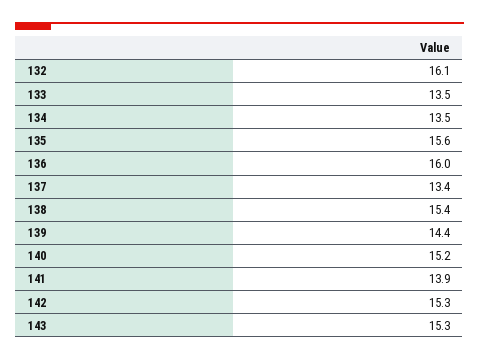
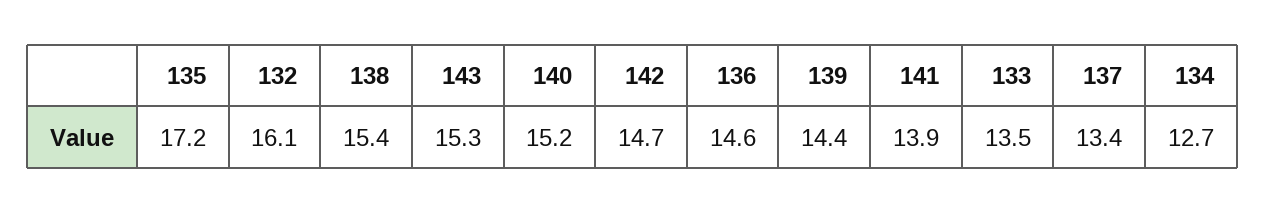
134: 13.5 -> 12.7
135: 15.6 -> 17.2
136: 16 -> 14.6
142: 15.3 -> 14.7

